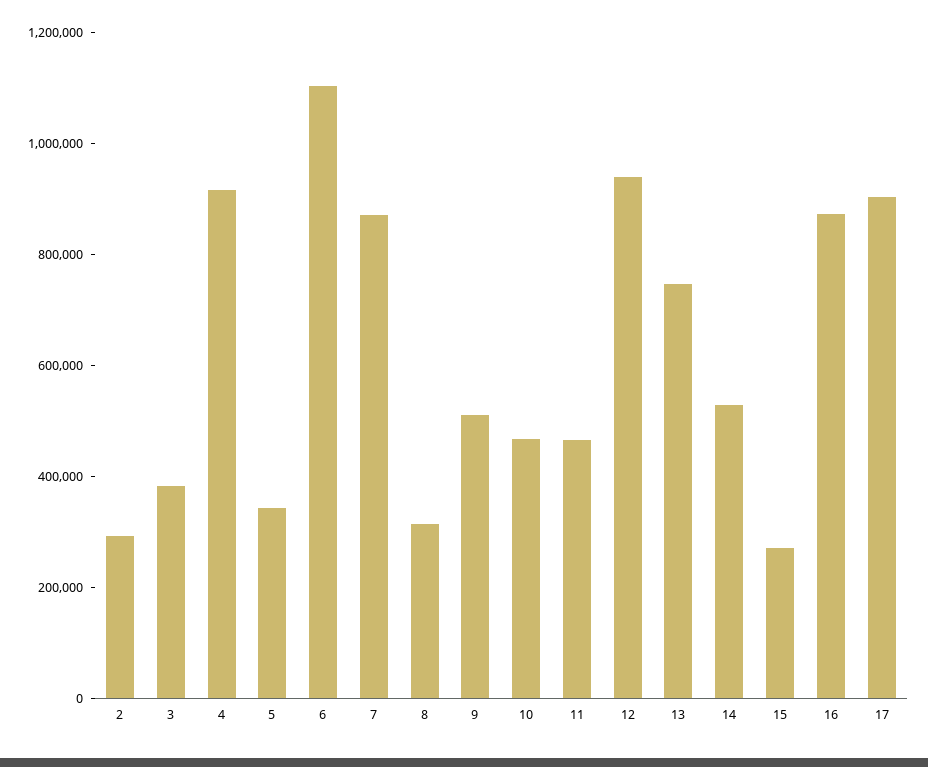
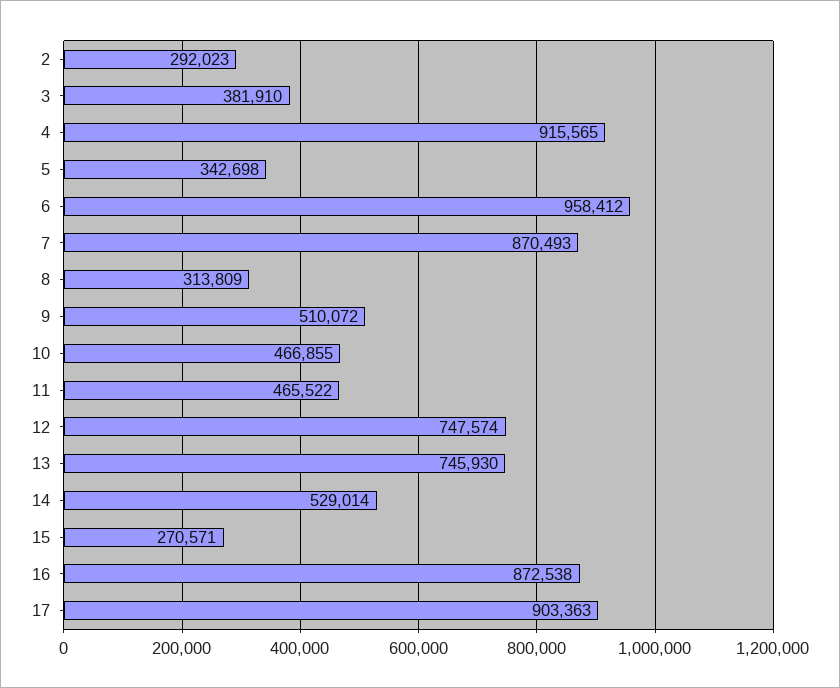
6: 1100000 -> 958412
12: 950000 -> 747574

